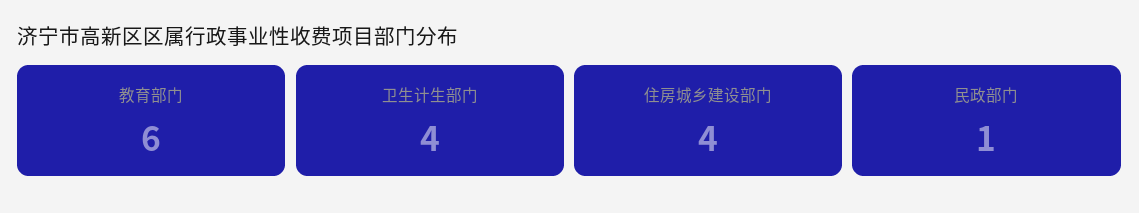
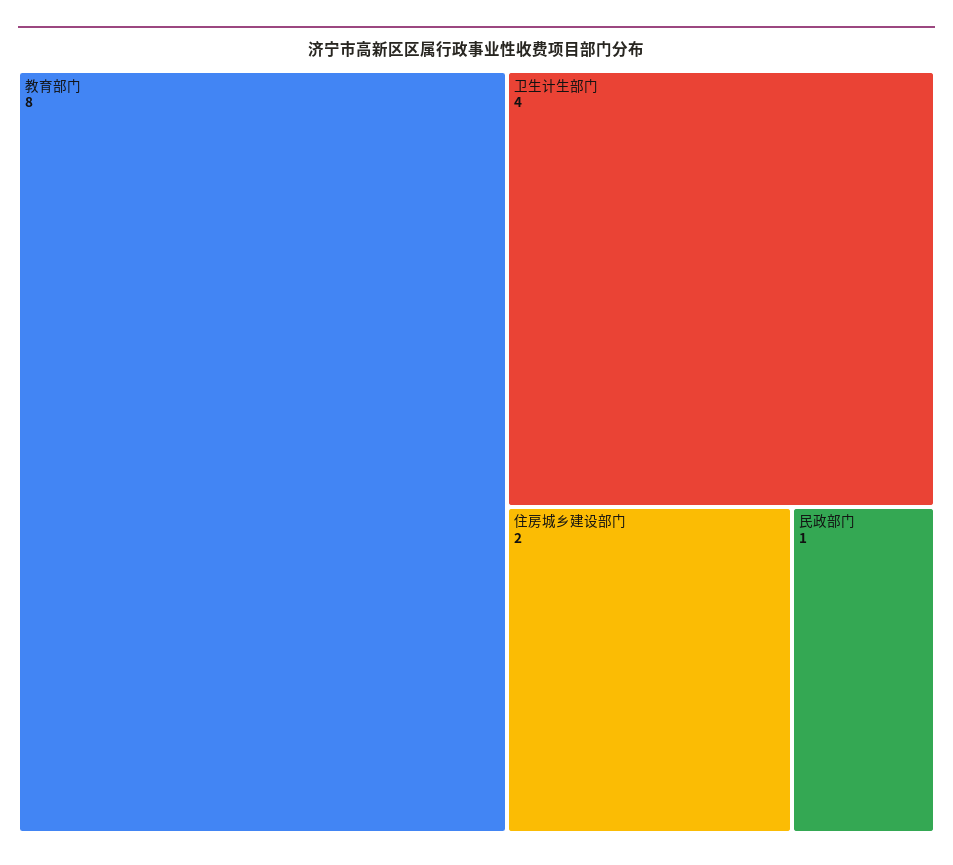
教育部门: 6 -> 8
住房城乡建设部门: 4 -> 2

